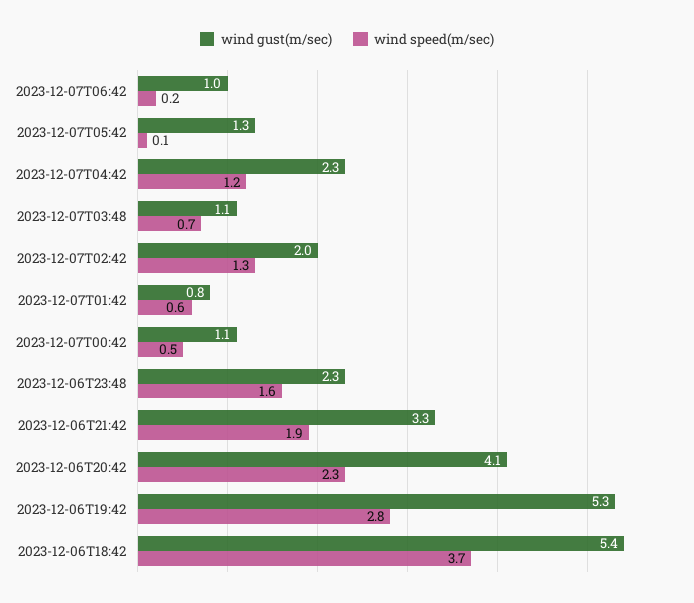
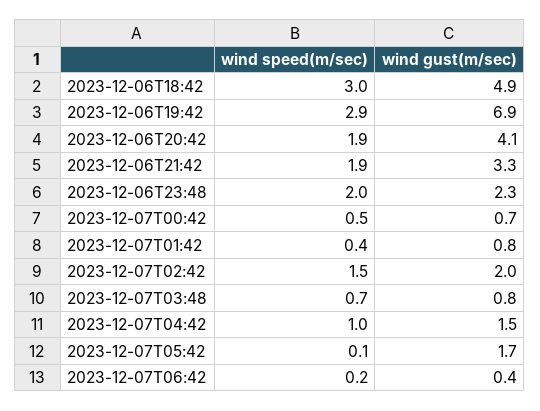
wind gust(m/sec), 2023-12-07T06:42: 1 -> 0.4
wind gust(m/sec), 2023-12-07T05:42: 1.3 -> 1.7
wind gust(m/sec), 2023-12-07T04:42: 2.3 -> 1.5
wind speed(m/sec), 2023-12-07T04:42: 1.2 -> 1
wind gust(m/sec), 2023-12-07T03:48: 1.1 -> 0.8
wind speed(m/sec), 2023-12-07T02:42: 1.3 -> 1.5
wind speed(m/sec), 2023-12-07T01:42: 0.6 -> 0.4
wind gust(m/sec), 2023-12-07T00:42: 1.1 -> 0.7
wind speed(m/sec), 2023-12-06T23:48: 1.6 -> 2
wind speed(m/sec), 2023-12-06T20:42: 2.3 -> 1.9
wind gust(m/sec), 2023-12-06T19:42: 5.3 -> 6.9
wind speed(m/sec), 2023-12-06T19:42: 2.8 -> 2.9
wind gust(m/sec), 2023-12-06T18:42: 5.4 -> 4.9
wind speed(m/sec), 2023-12-06T18:42: 3.7 -> 3

